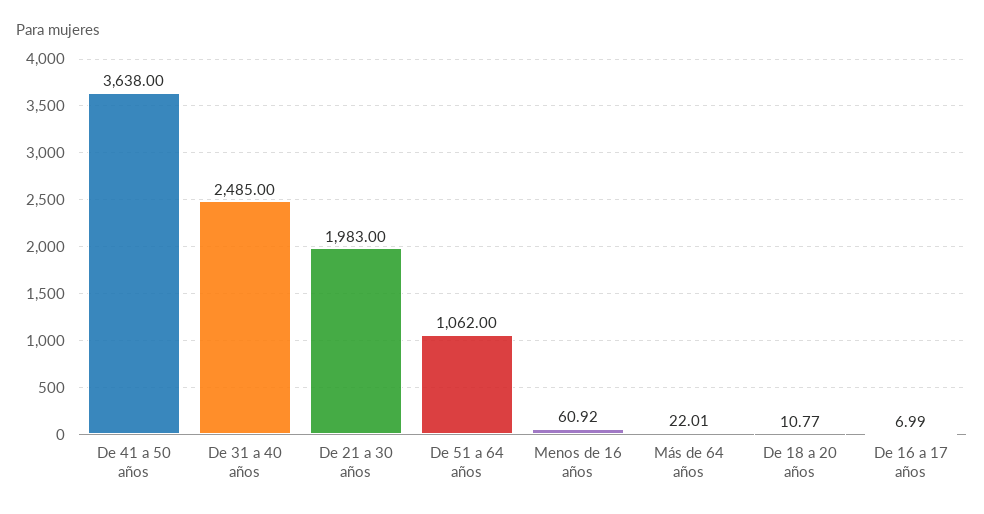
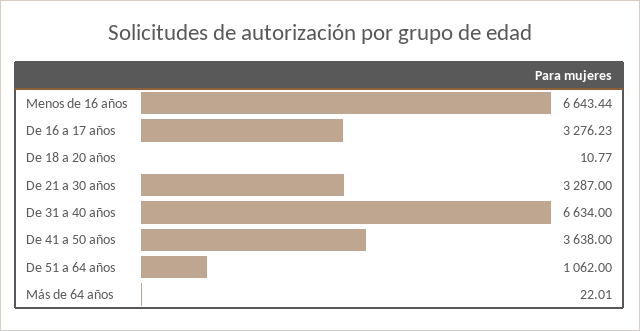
De 31 a 40 años: 2485 -> 6634
De 21 a 30 años: 1983 -> 3287
Menos de 16 años: 60.92 -> 6643.44
De 16 a 17 años: 6.99 -> 3276.23

